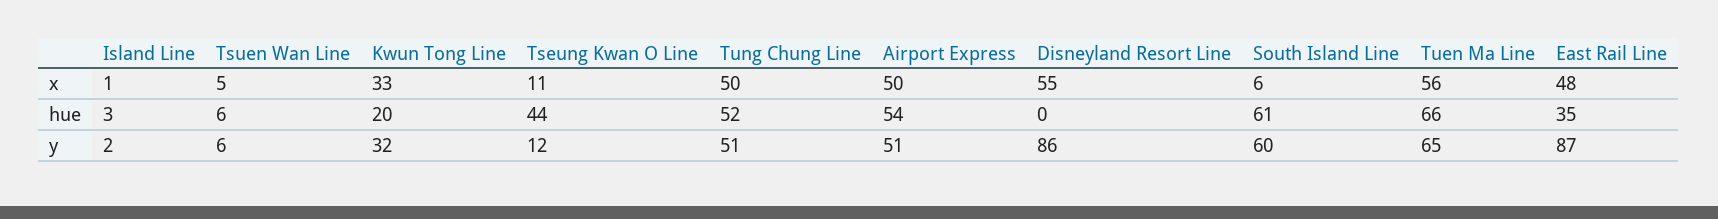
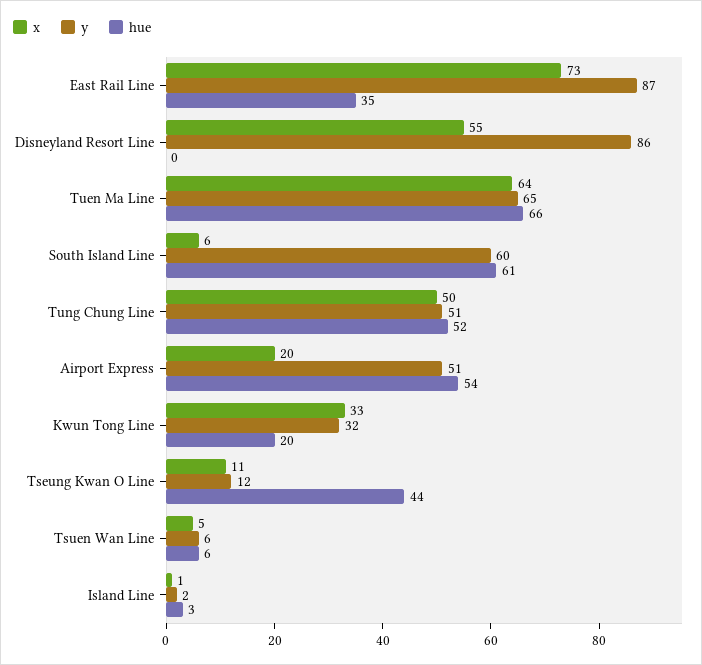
x, Airport Express: 50 -> 20
x, Tuen Ma Line: 56 -> 64
x, East Rail Line: 48 -> 73

